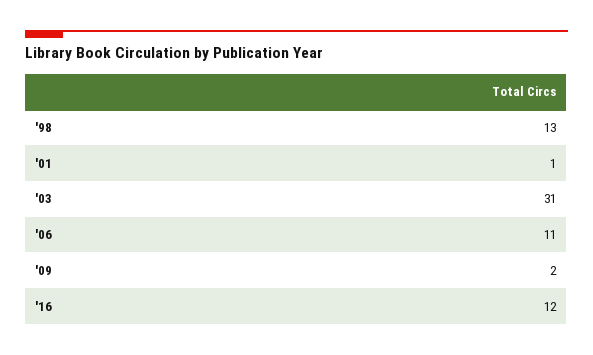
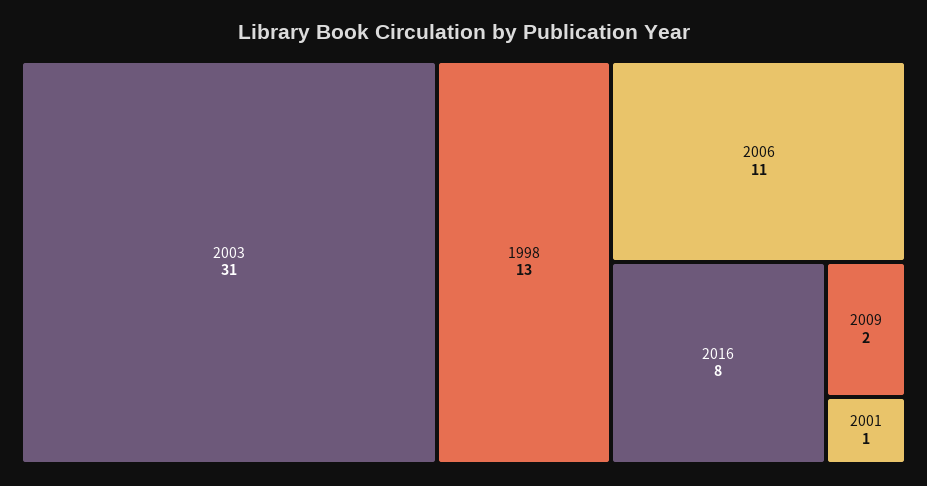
'16: 12 -> 8

